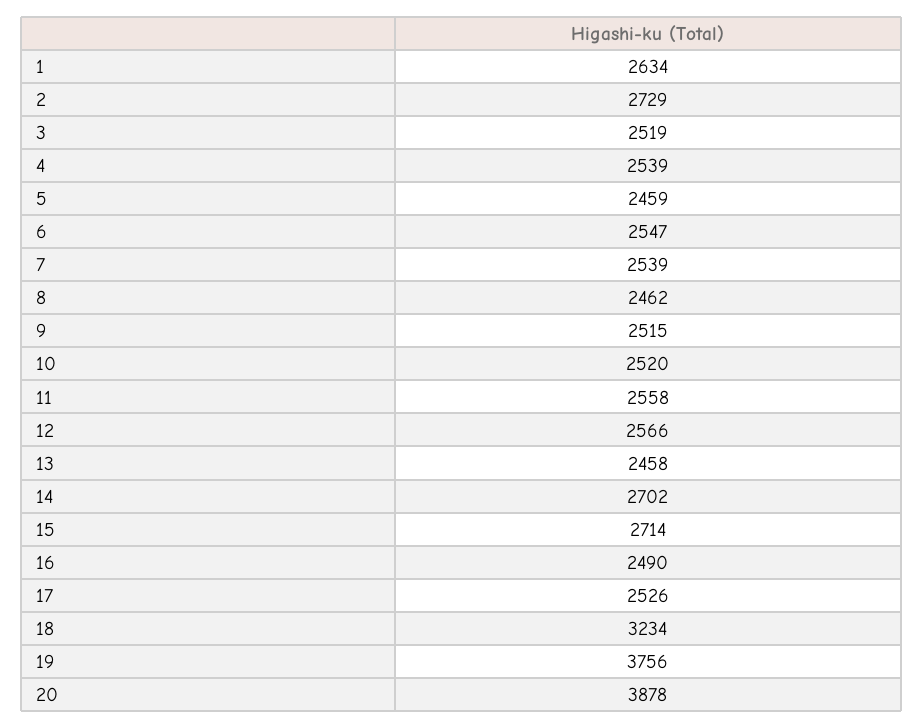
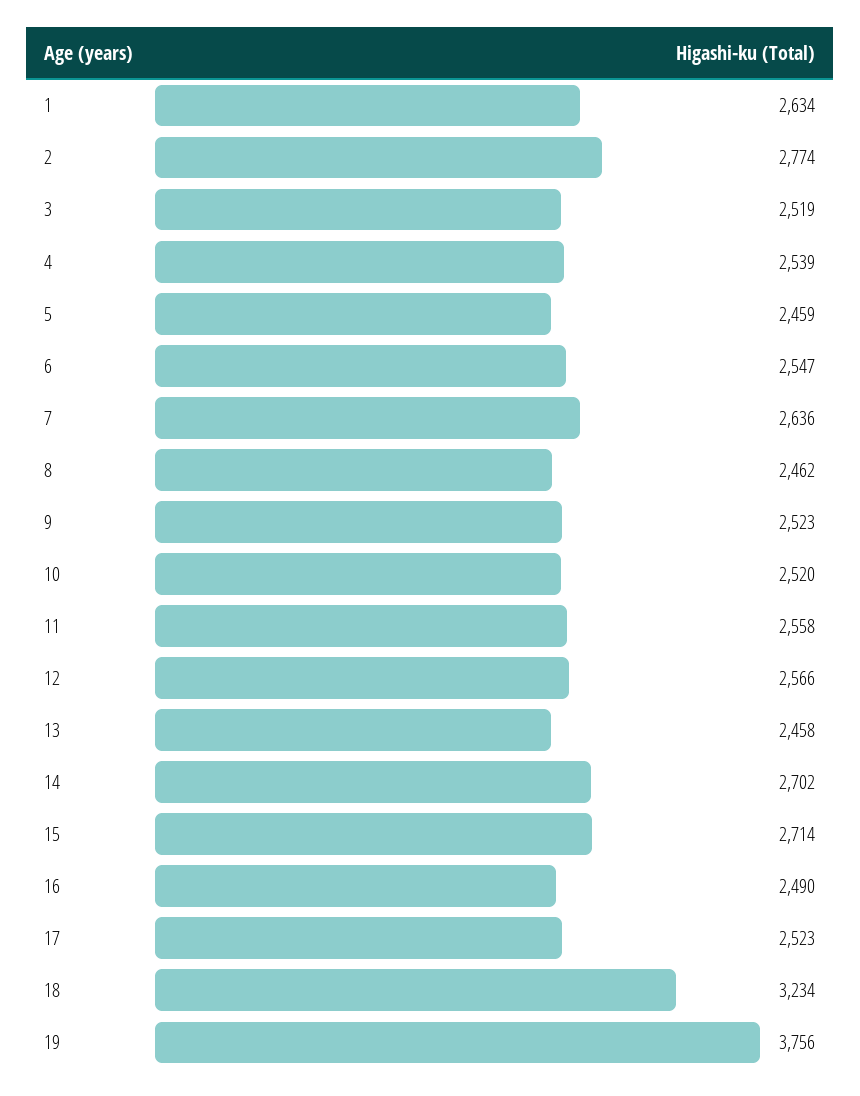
2: 2729 -> 2774
7: 2539 -> 2636
9: 2515 -> 2523
17: 2526 -> 2523
20: 3878 -> none

